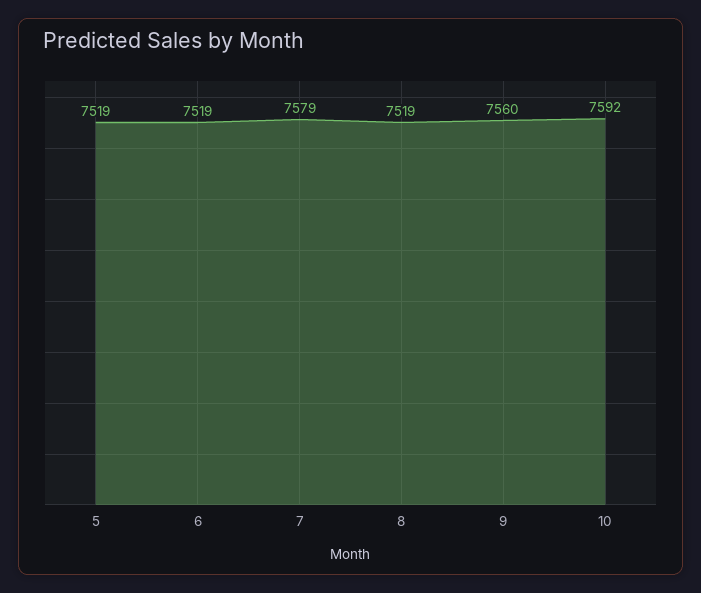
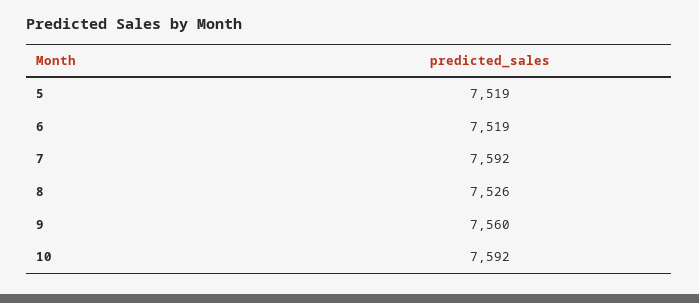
7: 7579 -> 7592
8: 7519 -> 7526

